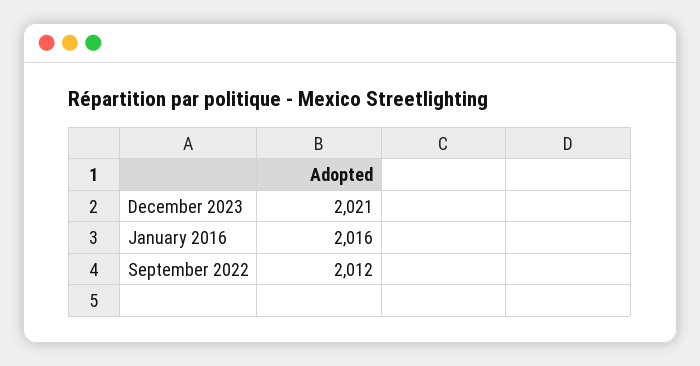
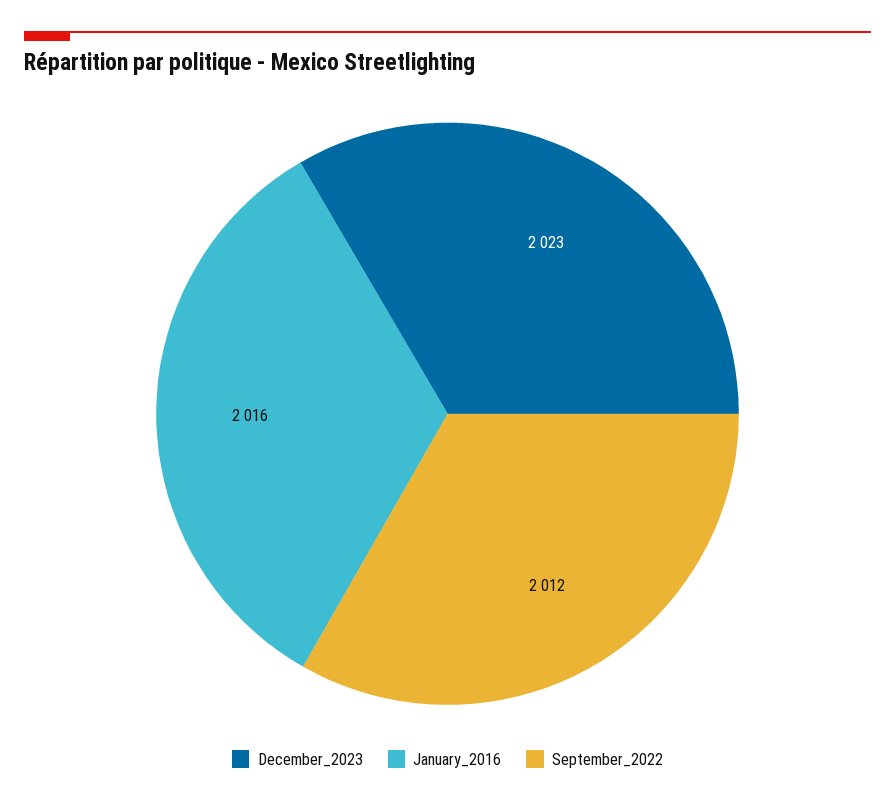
December 2023: 2021 -> 2023

